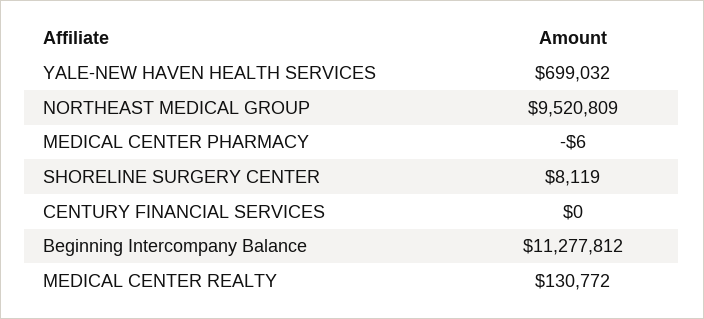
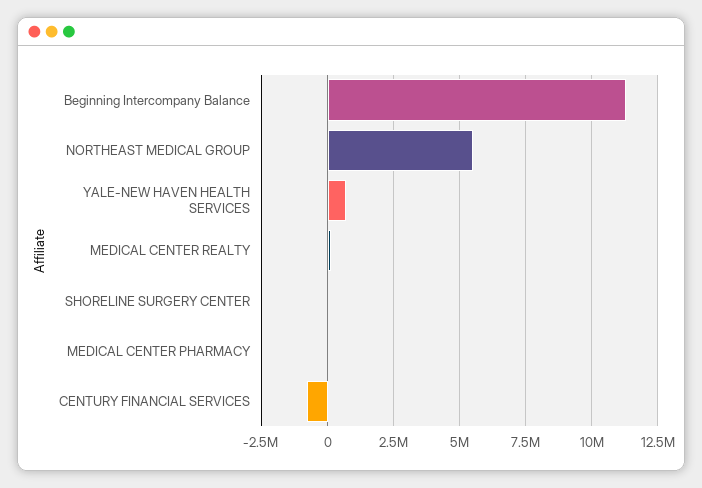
NORTHEAST MEDICAL GROUP: 9520809 -> 5500000
CENTURY FINANCIAL SERVICES: 0 -> -750000

